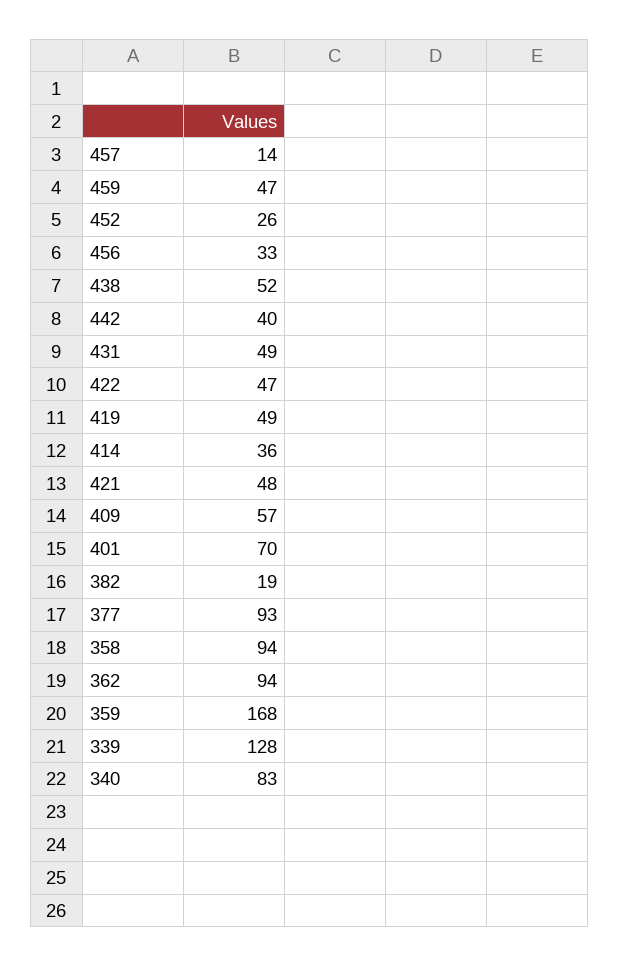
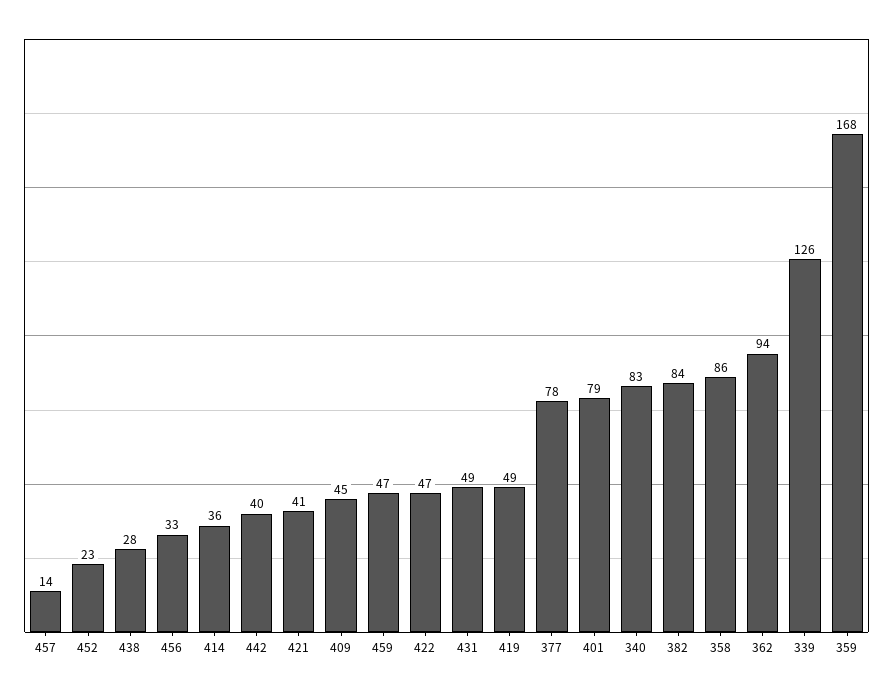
452: 26 -> 23
438: 52 -> 28
421: 48 -> 41
409: 57 -> 45
401: 70 -> 79
382: 19 -> 84
377: 93 -> 78
358: 94 -> 86
339: 128 -> 126

